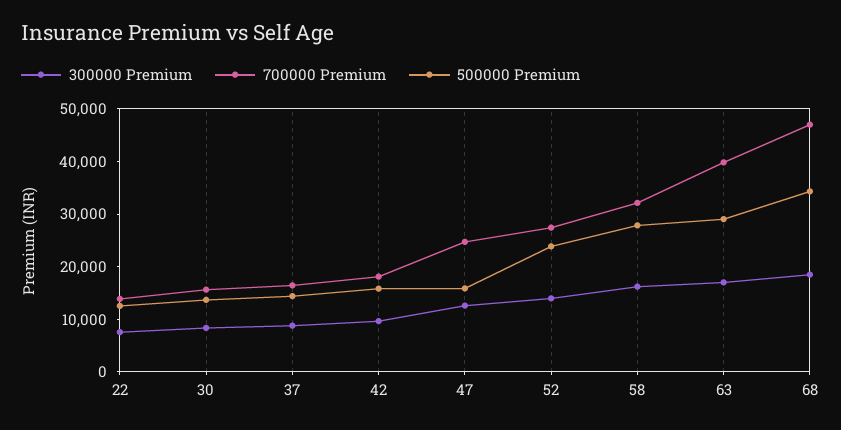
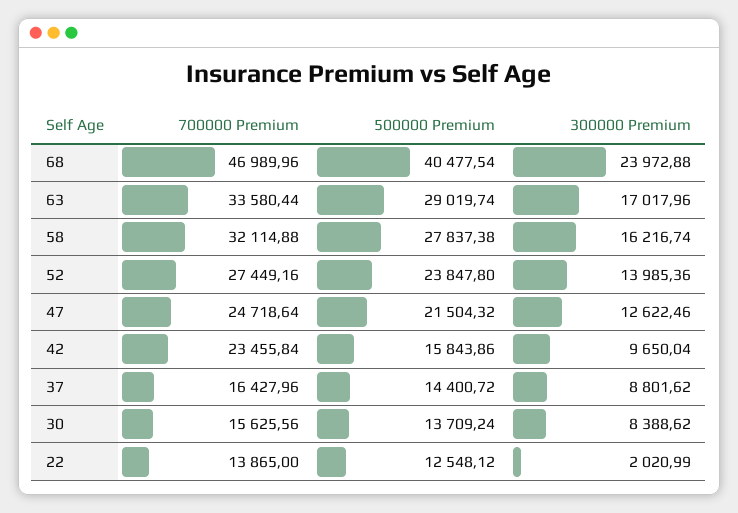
300000 Premium, 22: 8000 -> 2020.99
700000 Premium, 42: 18000 -> 23455.84
500000 Premium, 47: 16000 -> 21504.32
700000 Premium, 63: 40000 -> 33580.44
300000 Premium, 68: 18000 -> 23972.88
500000 Premium, 68: 34000 -> 40477.54

